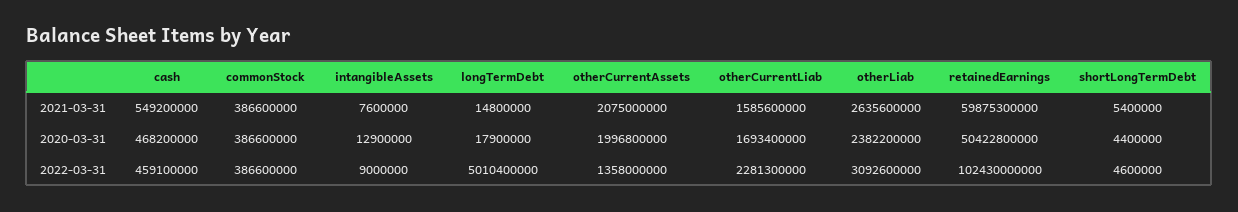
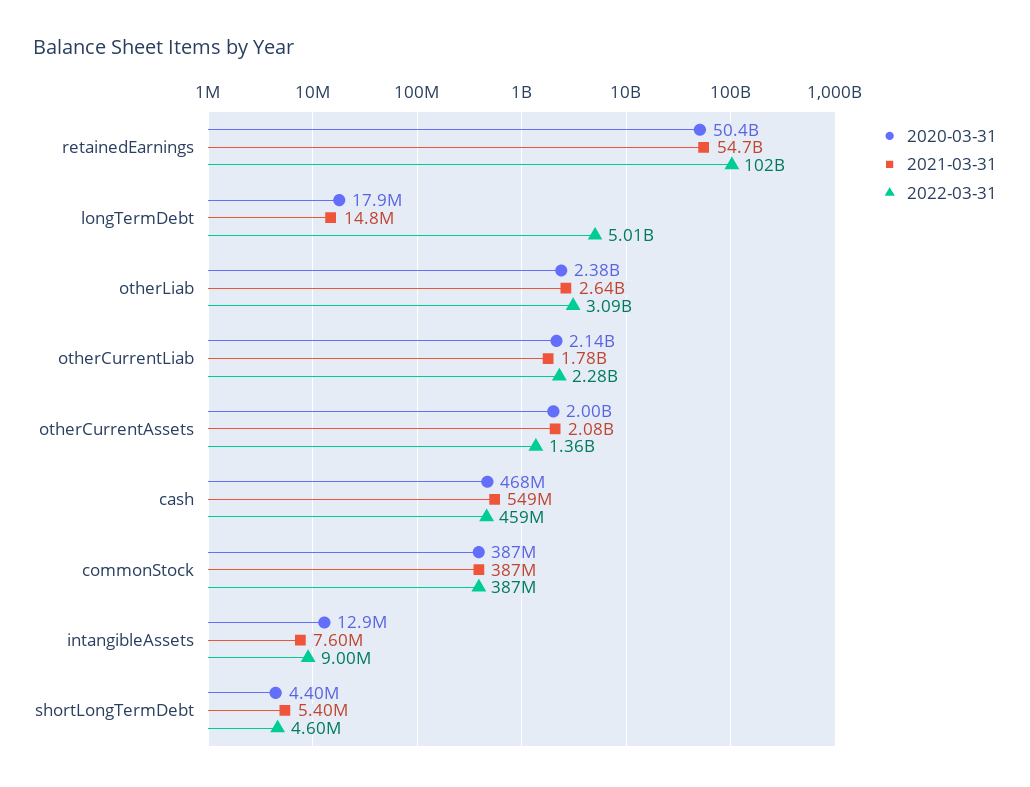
2021-03-31, otherCurrentLiab: 1585600000 -> 1780000000
2021-03-31, retainedEarnings: 59875300000 -> 54700000000
2020-03-31, otherCurrentLiab: 1693400000 -> 2140000000

